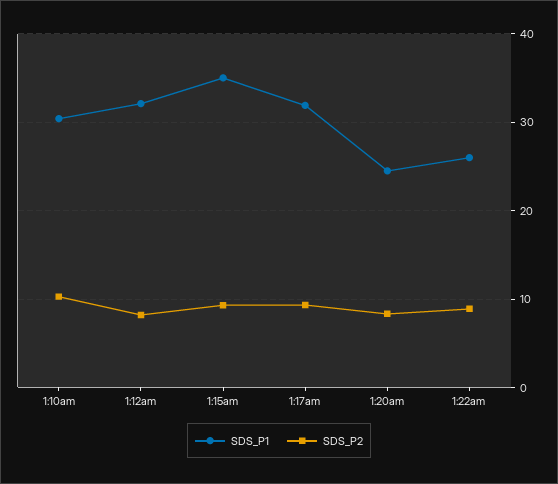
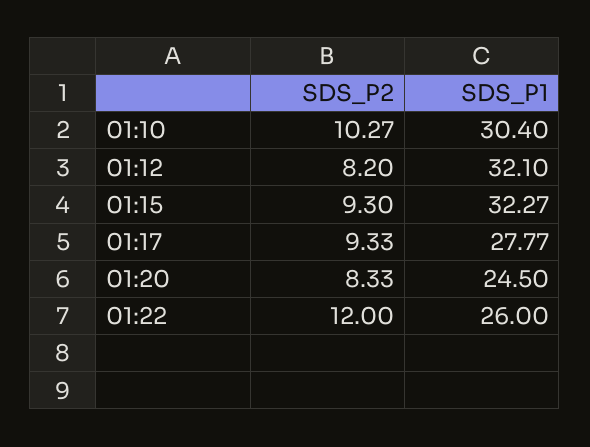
SDS_P1, 1:15am: 35 -> 32.27
SDS_P1, 1:17am: 32 -> 27.77
SDS_P2, 1:22am: 9 -> 12

